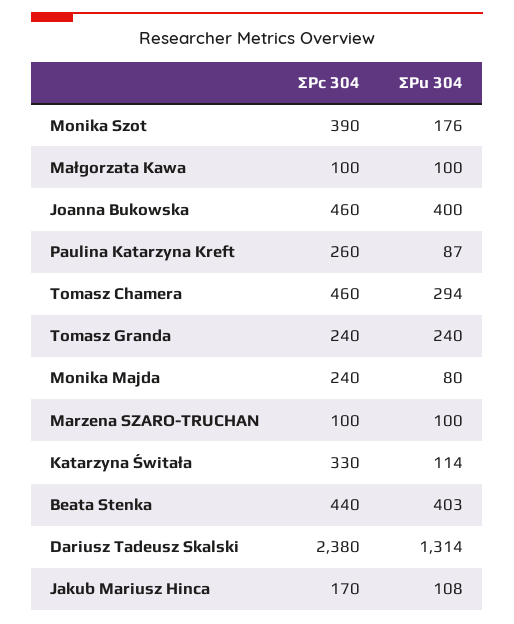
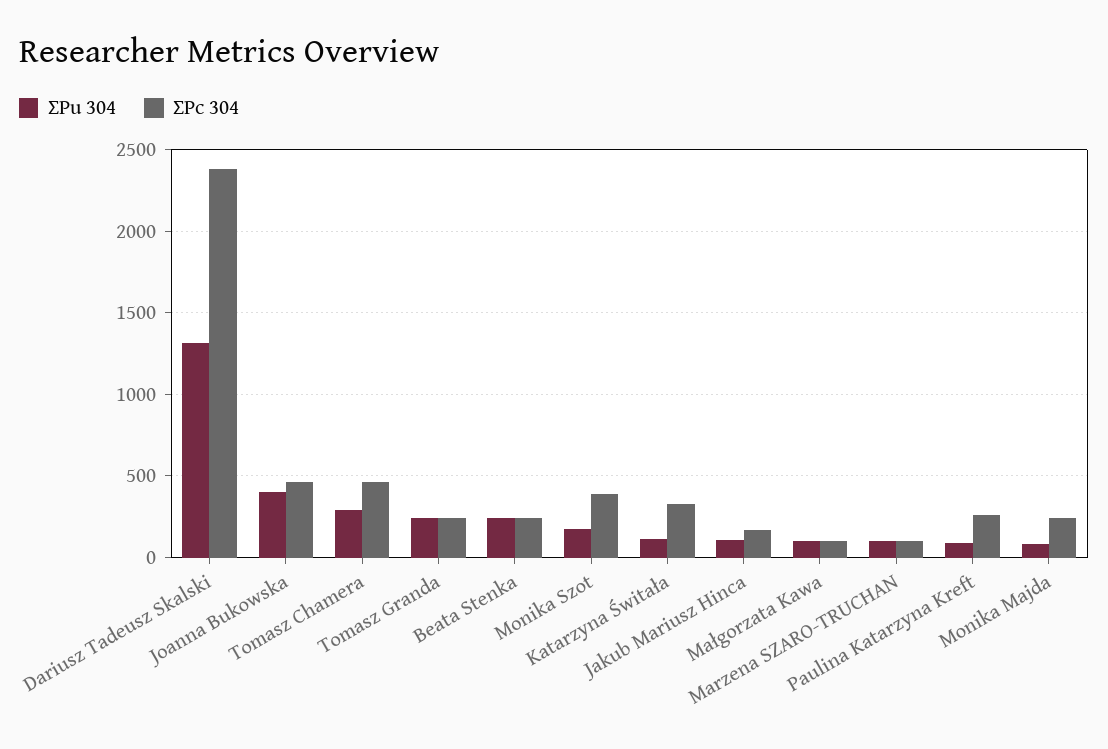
∑Pc 304, Beata Stenka: 440 -> 250
∑Pu 304, Beata Stenka: 403 -> 250

